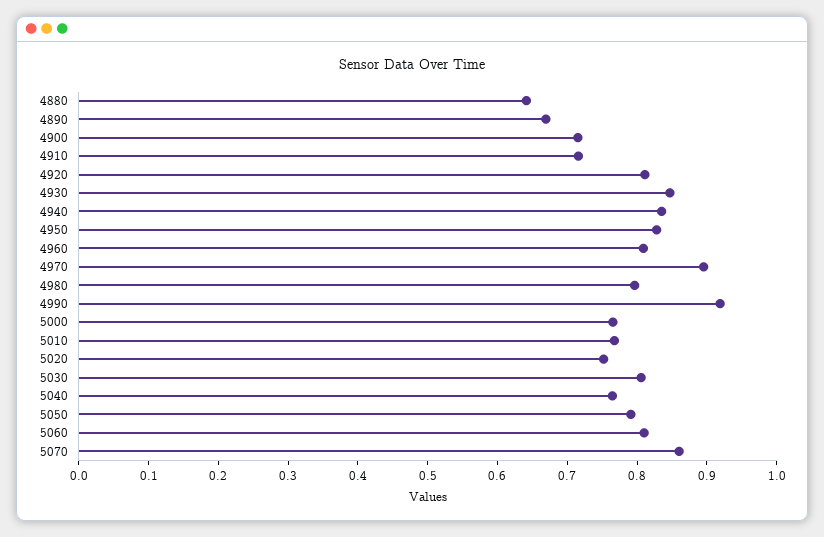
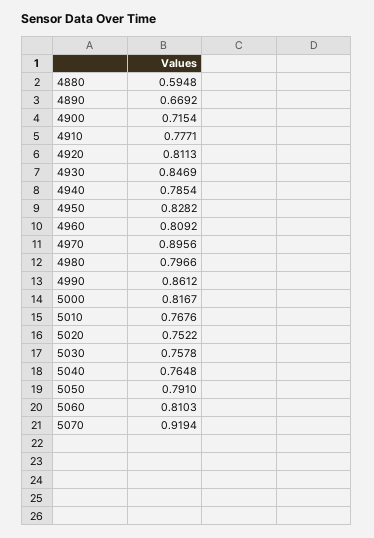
4880: 0.64 -> 0.5948
4910: 0.72 -> 0.7771
4940: 0.84 -> 0.7854
4990: 0.92 -> 0.8612
5000: 0.76 -> 0.8167
5030: 0.8 -> 0.7578
5070: 0.86 -> 0.9194

